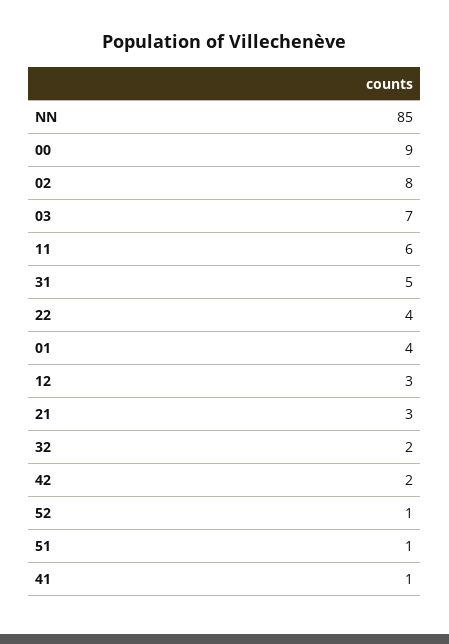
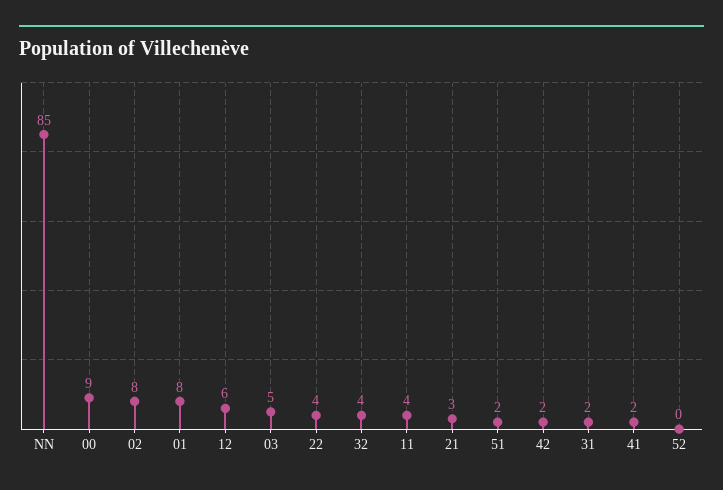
03: 7 -> 5
11: 6 -> 4
31: 5 -> 2
01: 4 -> 8
12: 3 -> 6
32: 2 -> 4
52: 1 -> 0
51: 1 -> 2
41: 1 -> 2

